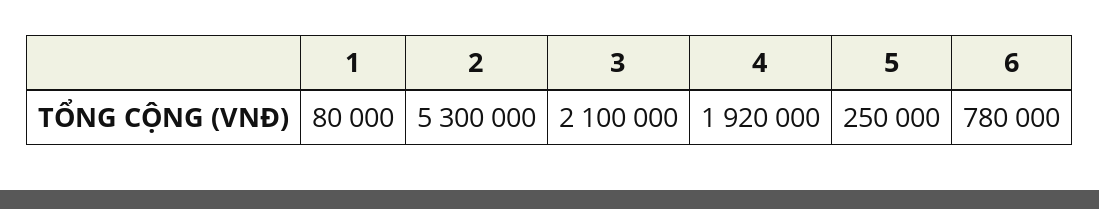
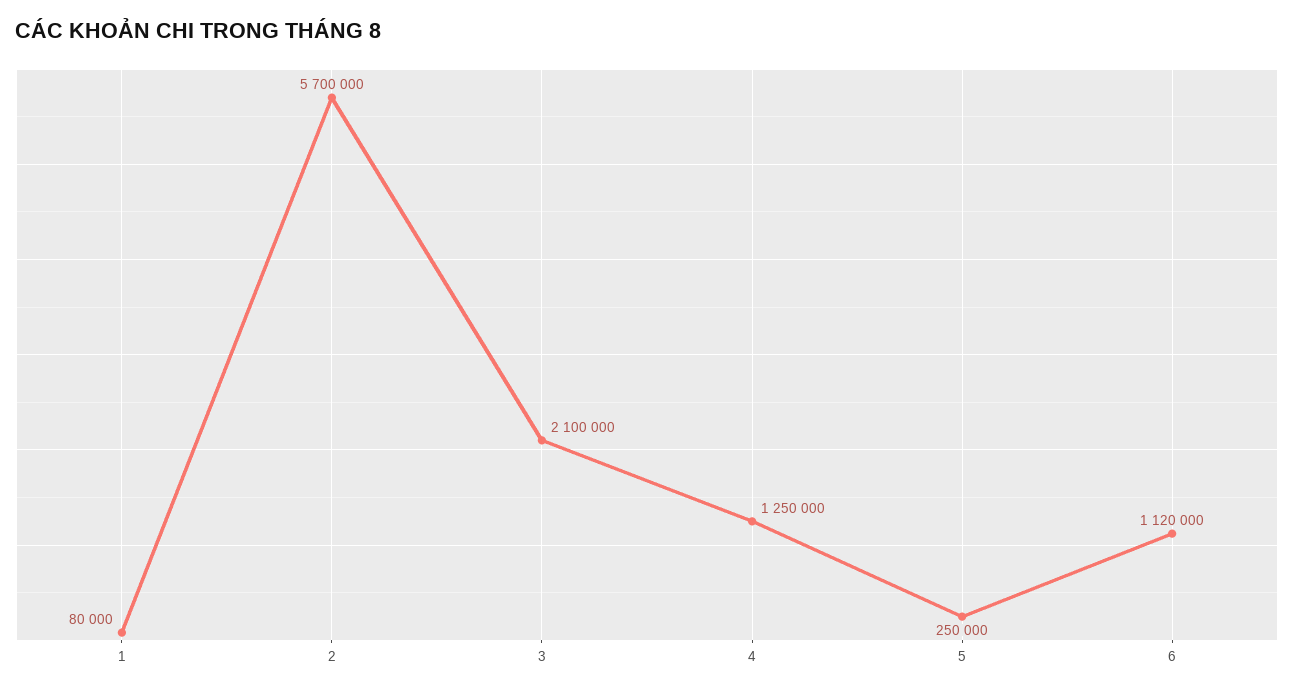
2: 5300000 -> 5700000
4: 1920000 -> 1250000
6: 780000 -> 1120000

